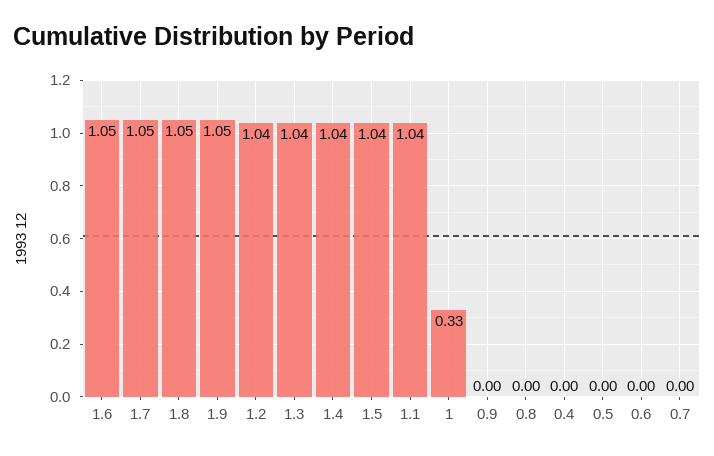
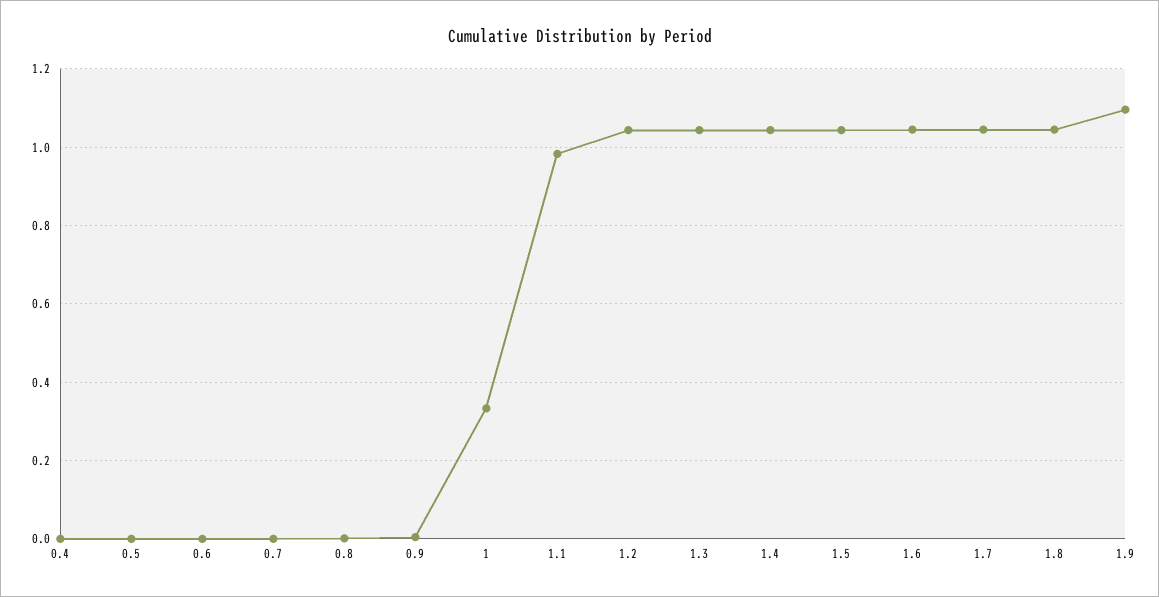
1.9: 1.05 -> 1.1
1.1: 1.04 -> 0.98

